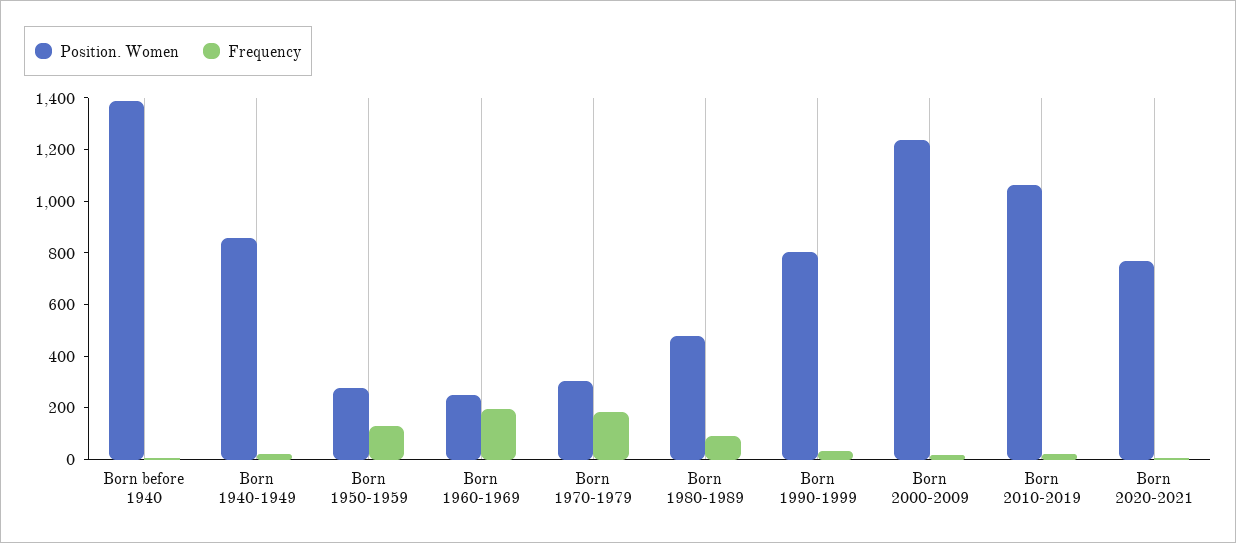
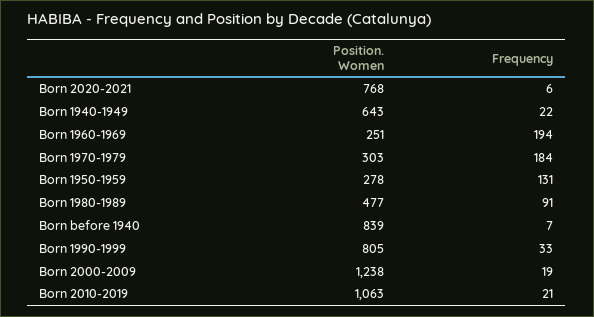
Position. Women, Born before 1940: 1400 -> 839
Position. Women, Born 1940-1949: 850 -> 643

